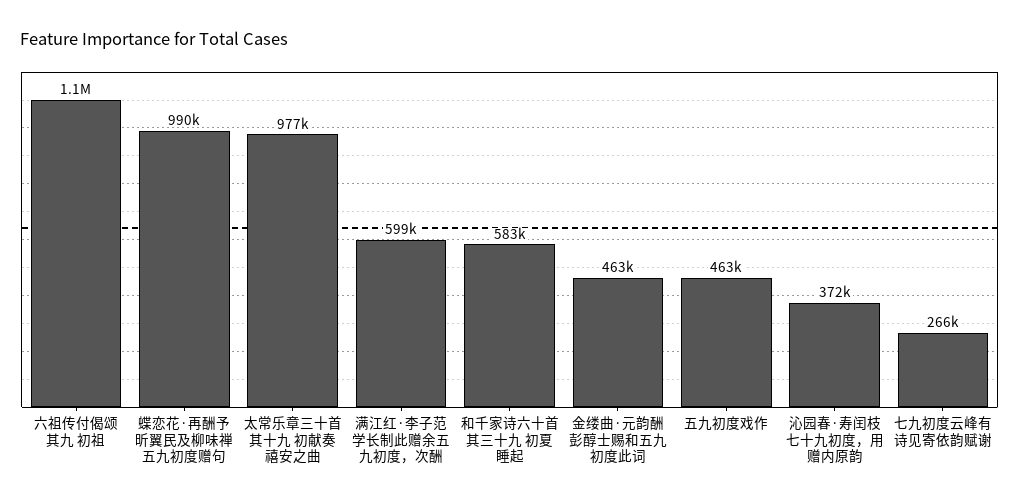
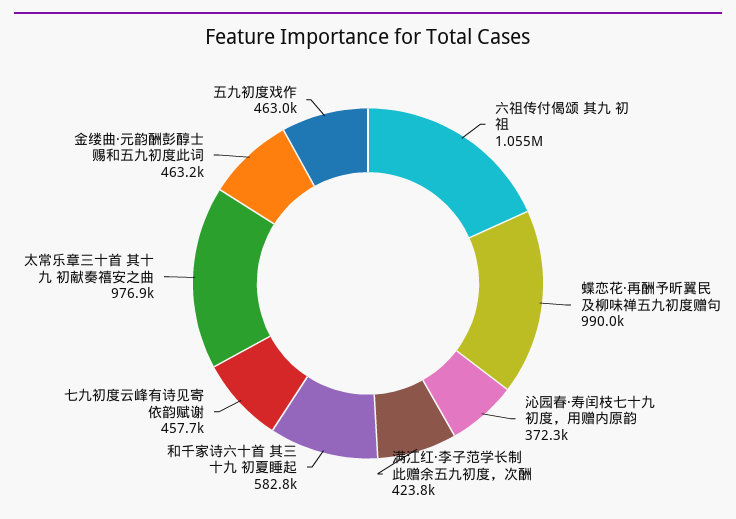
满江红·李子范学长制此赠余五九初度，次酬: 599000 -> 423800
七九初度云峰有诗见寄依韵赋谢: 266000 -> 457700

